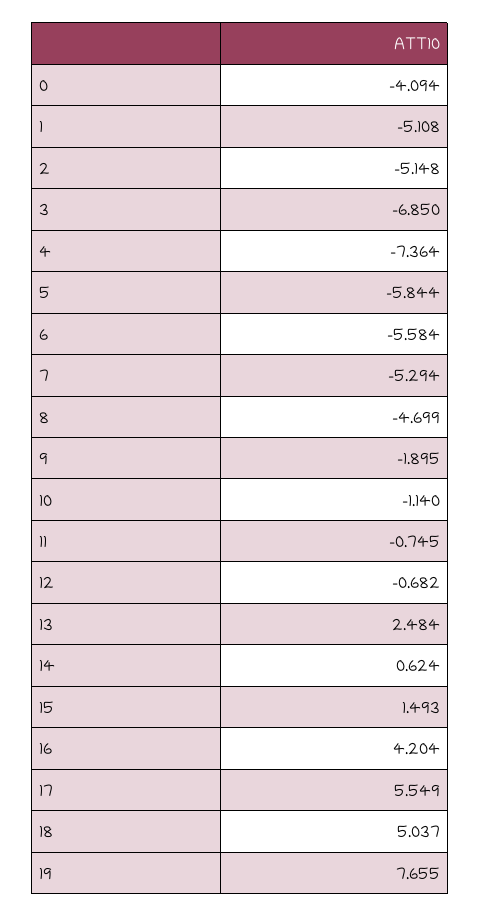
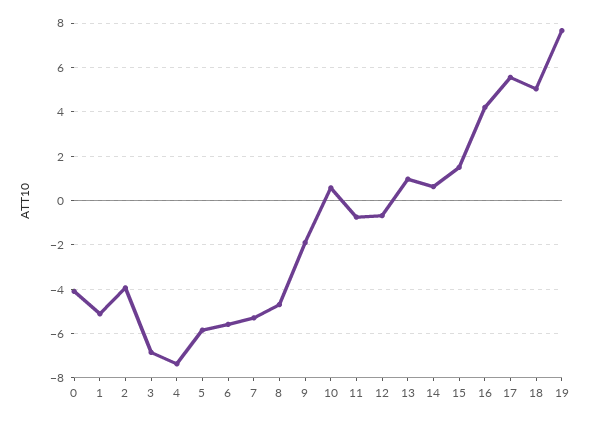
2: -5.148 -> -4
10: -1.14 -> 0.5
13: 2.484 -> 1

